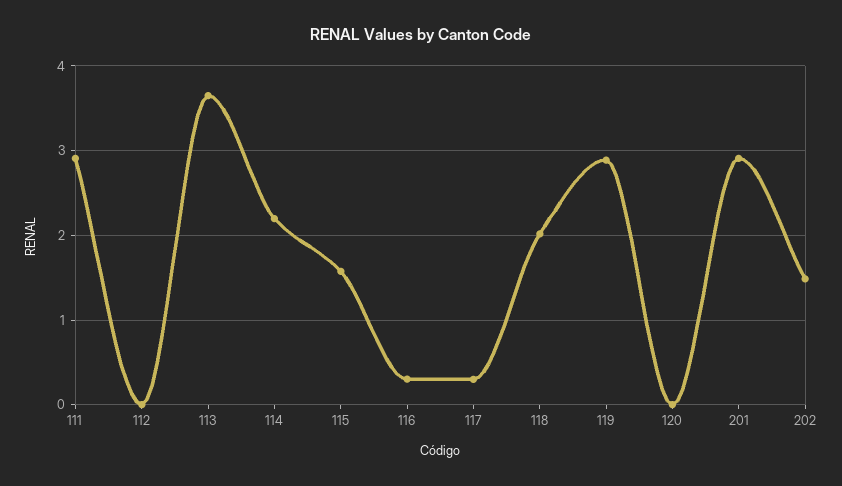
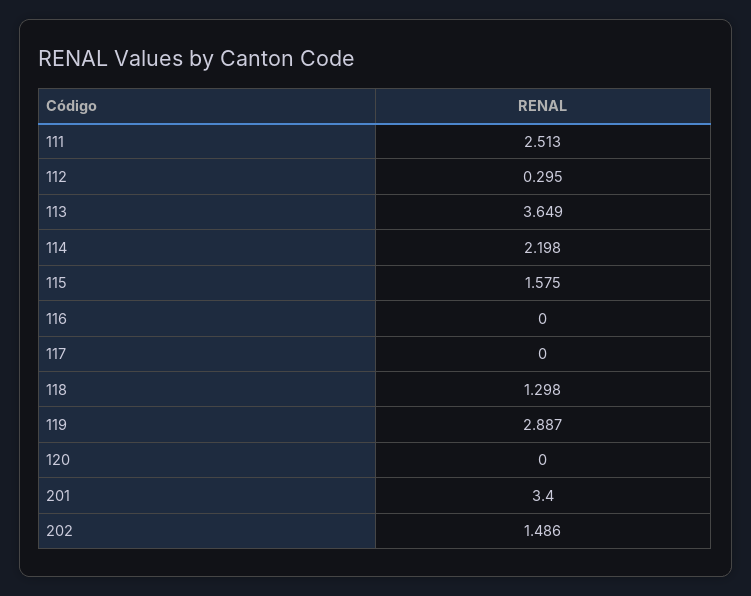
111: 2.9 -> 2.513
112: 0 -> 0.295
116: 0.3 -> 0
117: 0.3 -> 0
118: 2 -> 1.298
201: 2.9 -> 3.4

